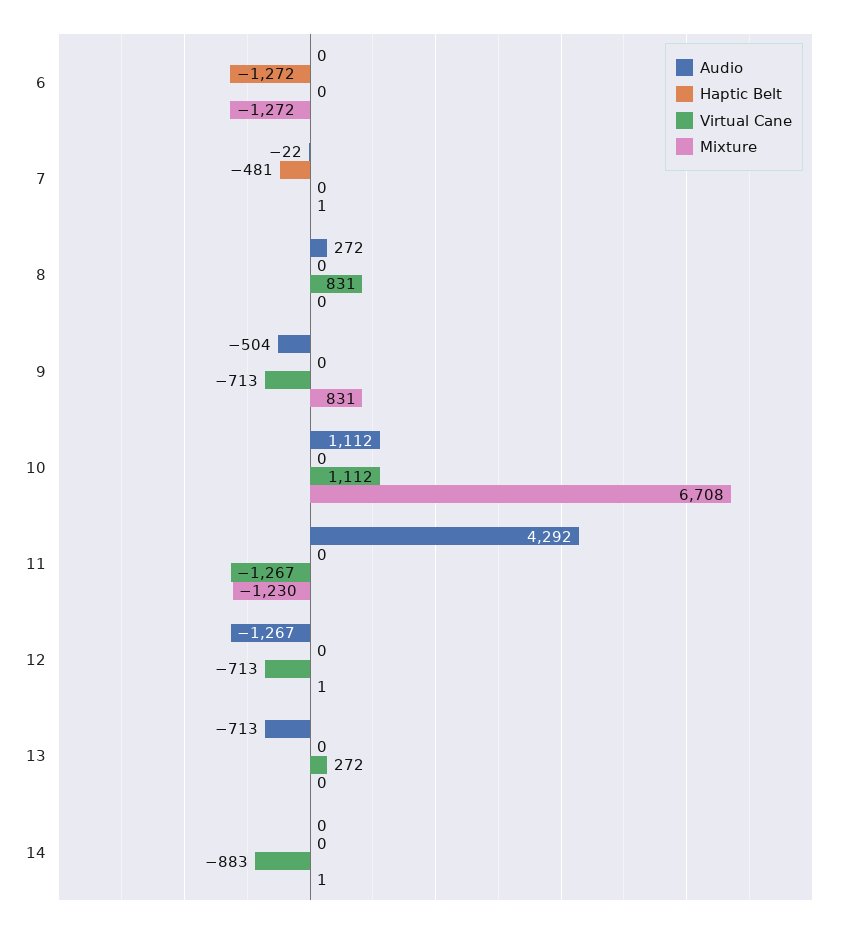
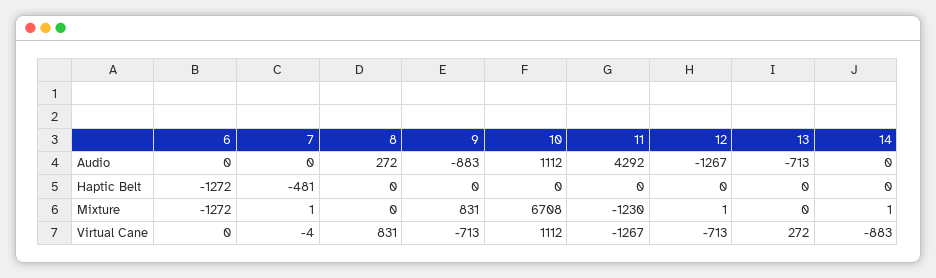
Audio, 7: -22 -> 0
Virtual Cane, 7: 0 -> -4
Audio, 9: -504 -> -883

